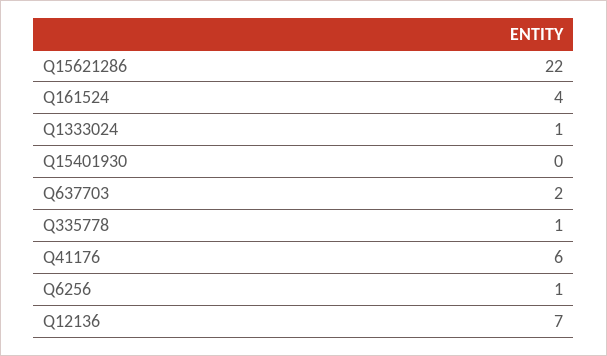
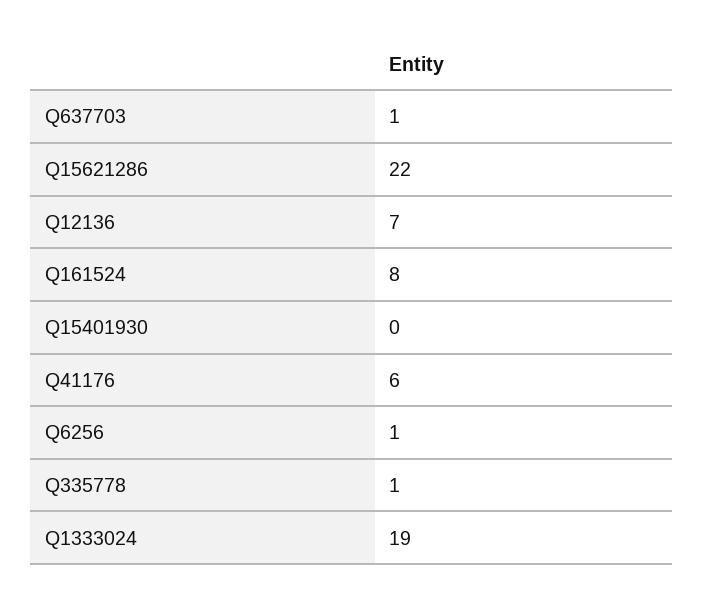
Q161524: 4 -> 8
Q1333024: 1 -> 19
Q637703: 2 -> 1

